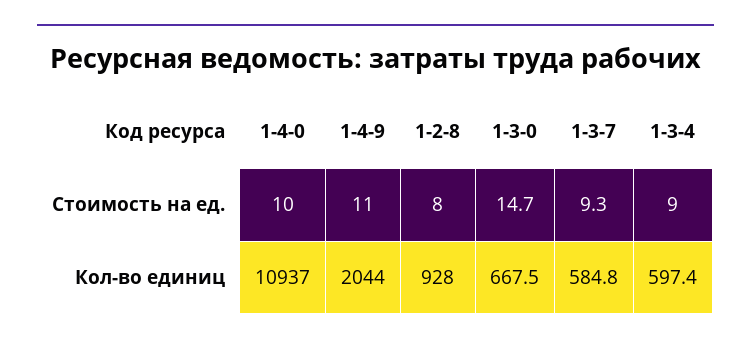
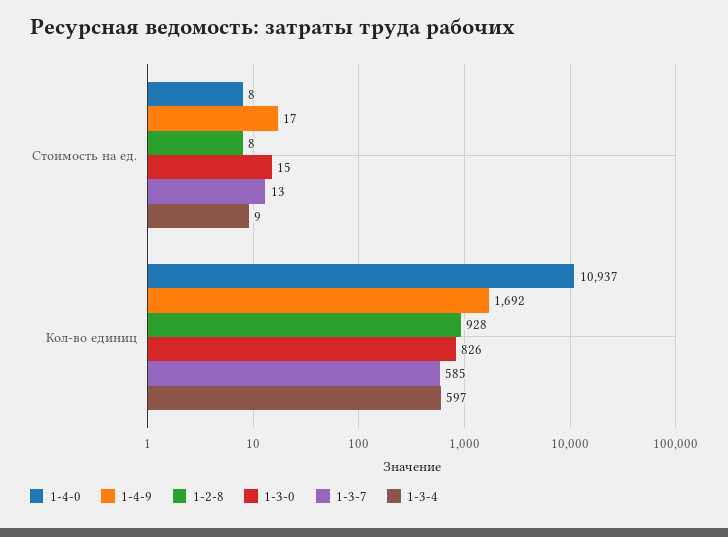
1-4-0, Стоимость на ед.: 10 -> 8
1-4-9, Стоимость на ед.: 11 -> 17
1-3-7, Стоимость на ед.: 9.3 -> 13
1-4-9, Кол-во единиц: 2044 -> 1692
1-3-0, Кол-во единиц: 667.5 -> 826

